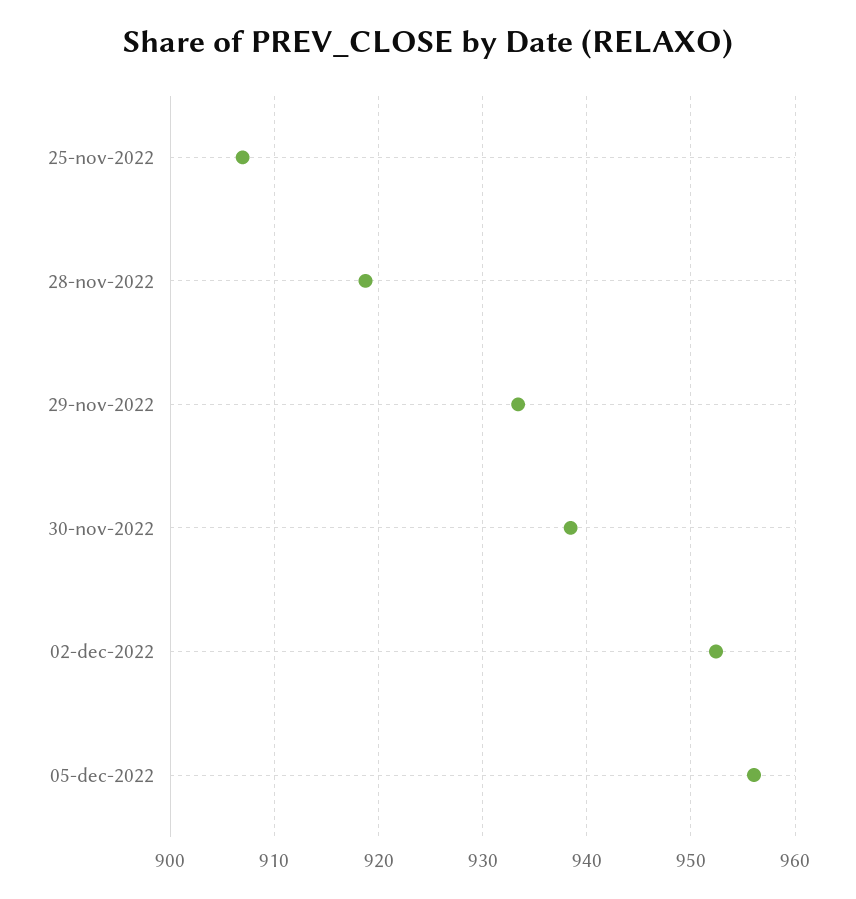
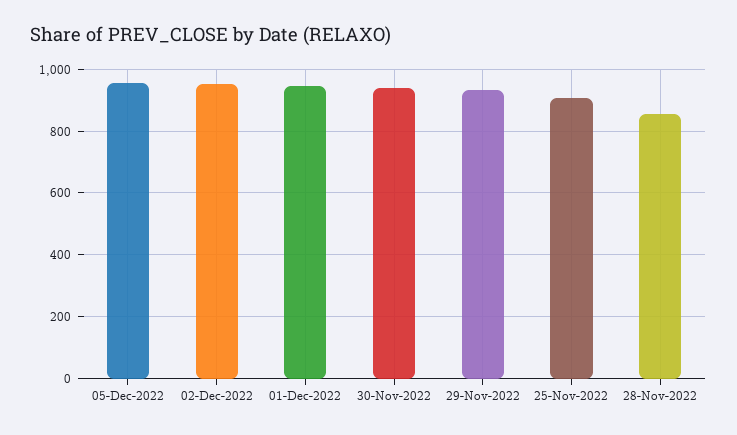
28-nov-2022: 919 -> 860
01-Dec-2022: none -> 940

